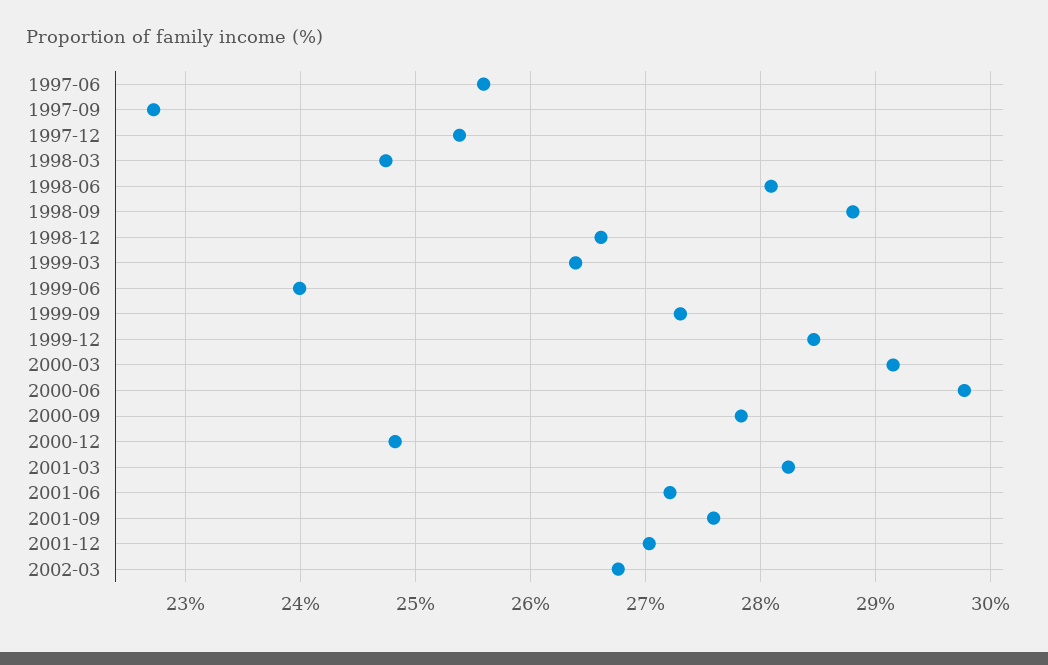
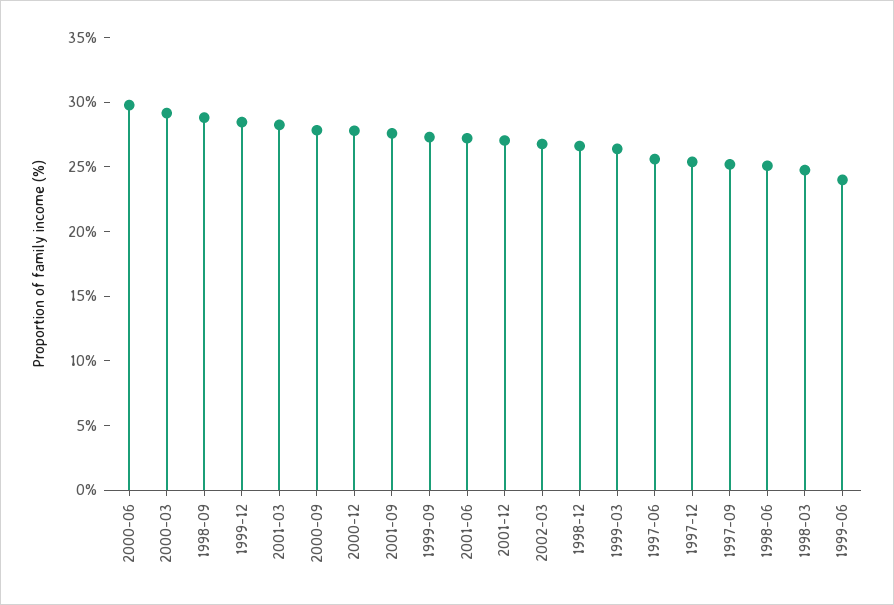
1997-09: 22.7 -> 25
1998-06: 28.1 -> 25
2000-12: 24.8 -> 28

